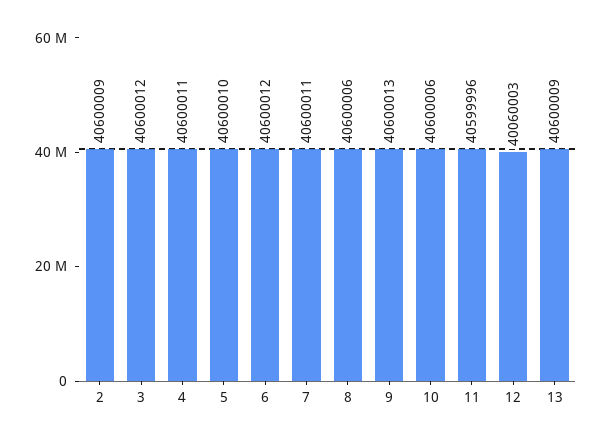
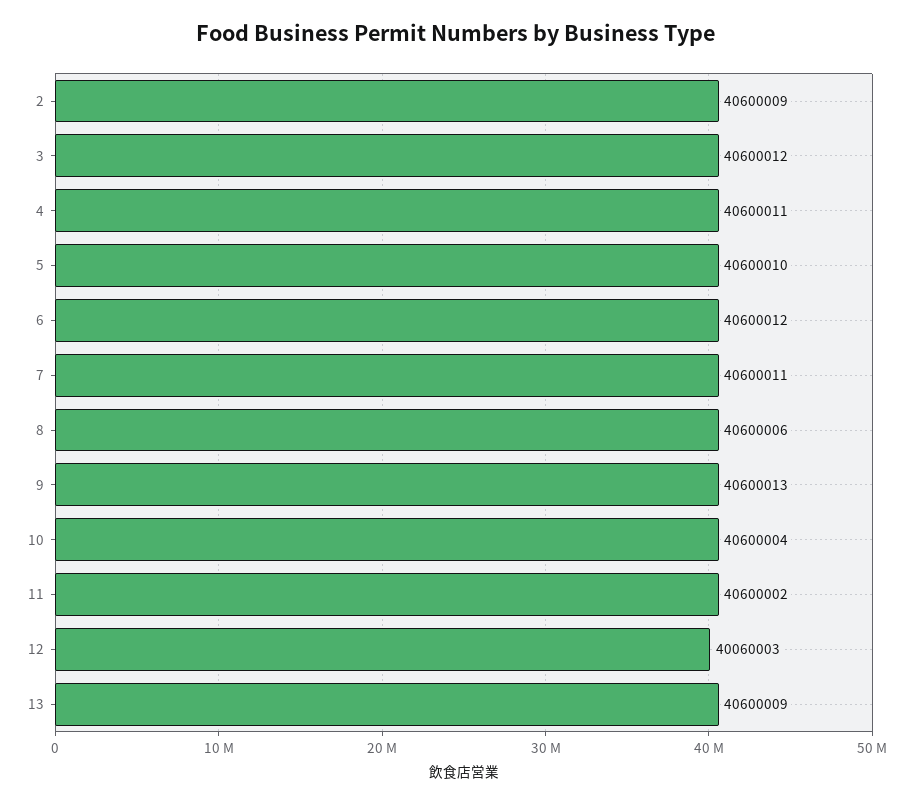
10: 40600006 -> 40600004
11: 40599996 -> 40600002

